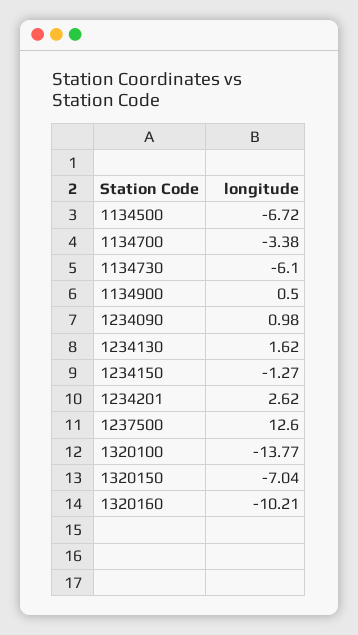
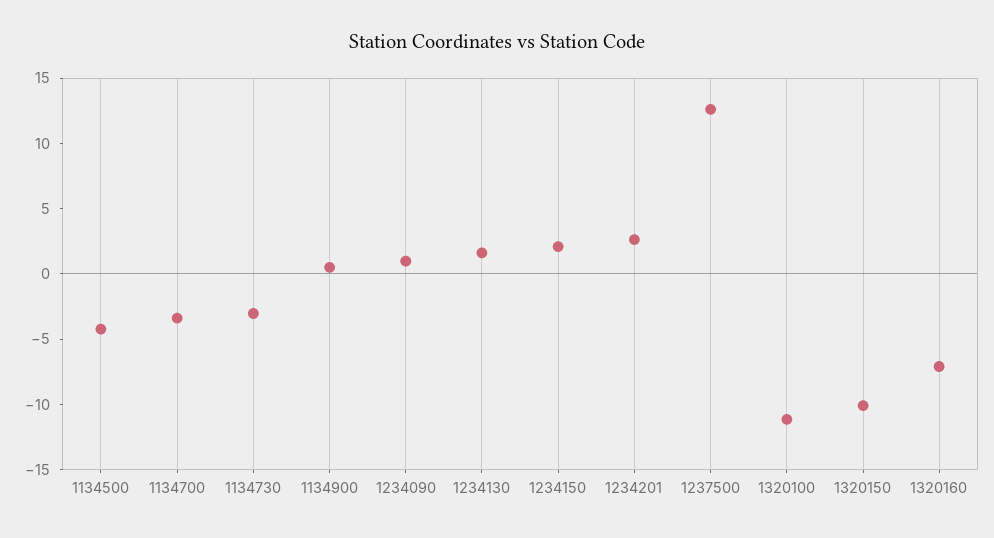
1134500: -6.72 -> -4
1134730: -6.1 -> -3
1234150: -1.27 -> 2
1320100: -13.77 -> -11
1320150: -7.04 -> -10
1320160: -10.21 -> -7

